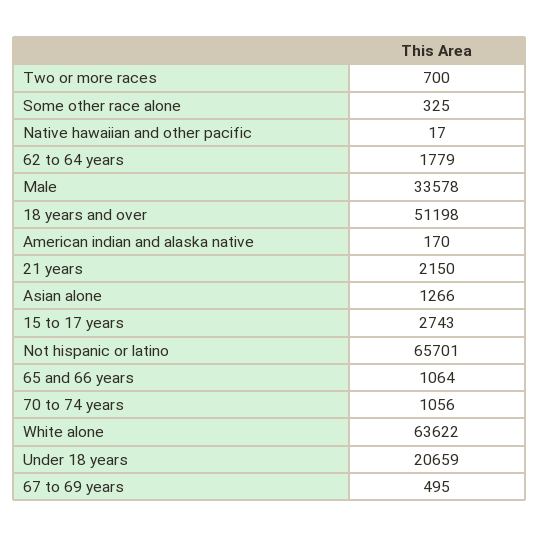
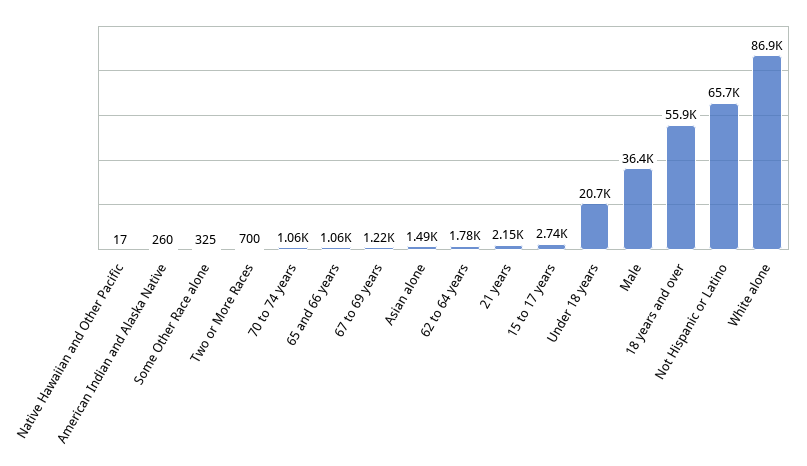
Male: 33578 -> 36400
18 years and over: 51198 -> 55900
American indian and alaska native: 170 -> 260
Asian alone: 1266 -> 1490
White alone: 63622 -> 86900
67 to 69 years: 495 -> 1220

